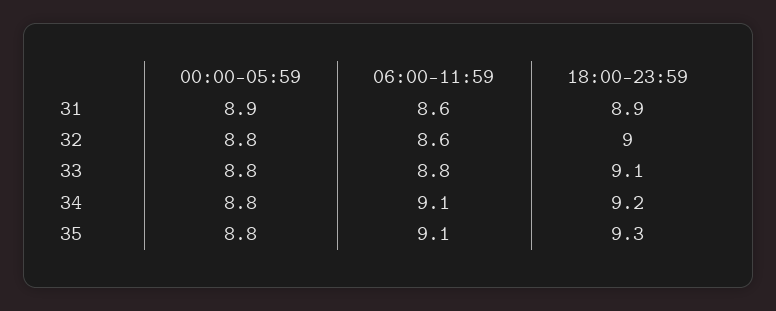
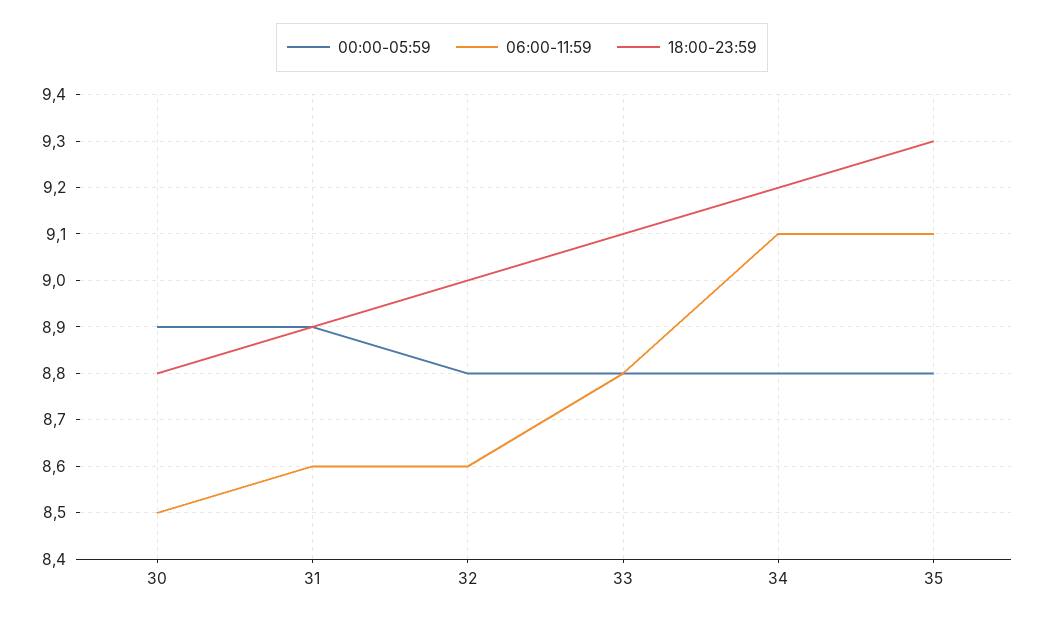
00:00-05:59, 30: none -> 8.9
06:00-11:59, 30: none -> 8.5
18:00-23:59, 30: none -> 8.8

